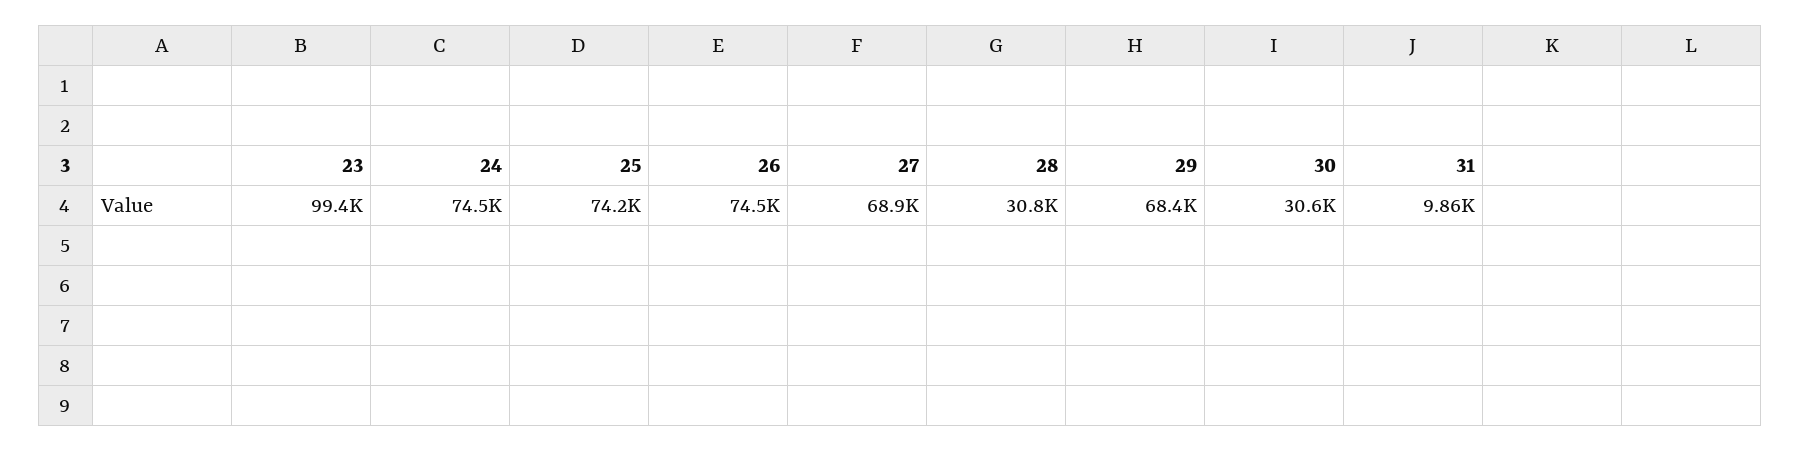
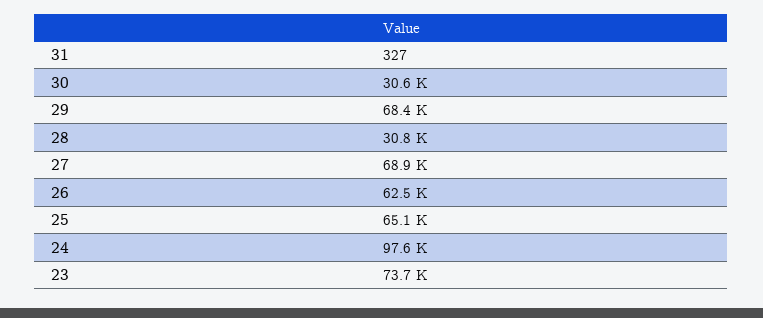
23: 99400 -> 73700
24: 74500 -> 97600
25: 74200 -> 65100
26: 74500 -> 62500
31: 9860 -> 327

